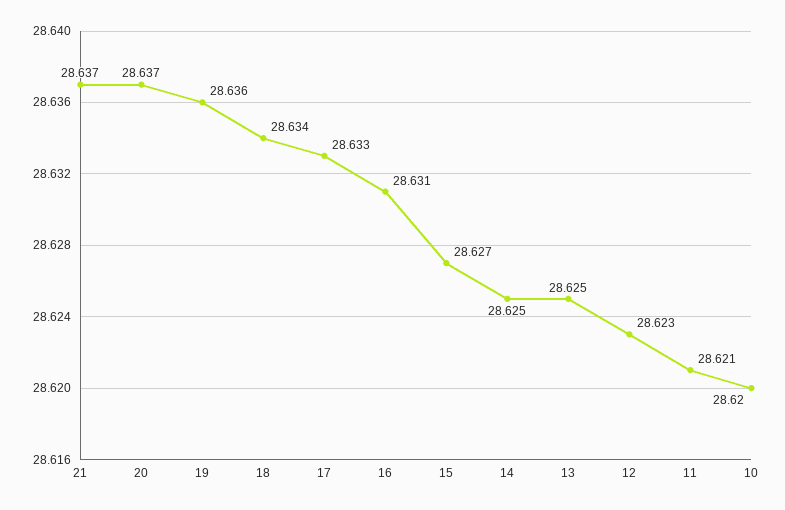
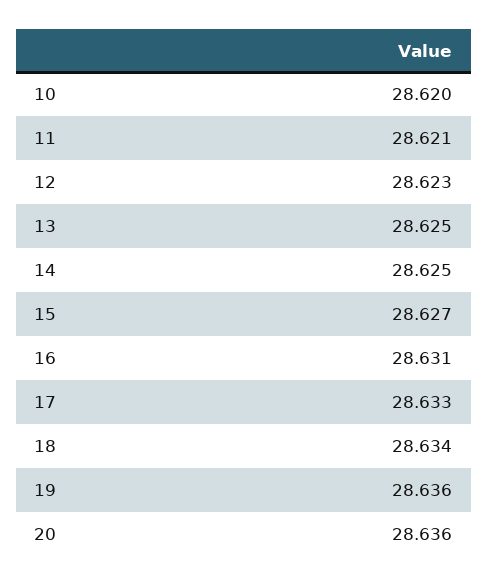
21: 28.637 -> none
20: 28.637 -> 28.636

